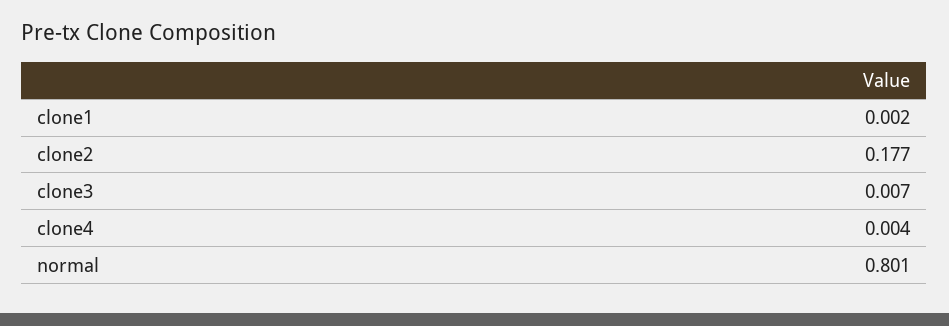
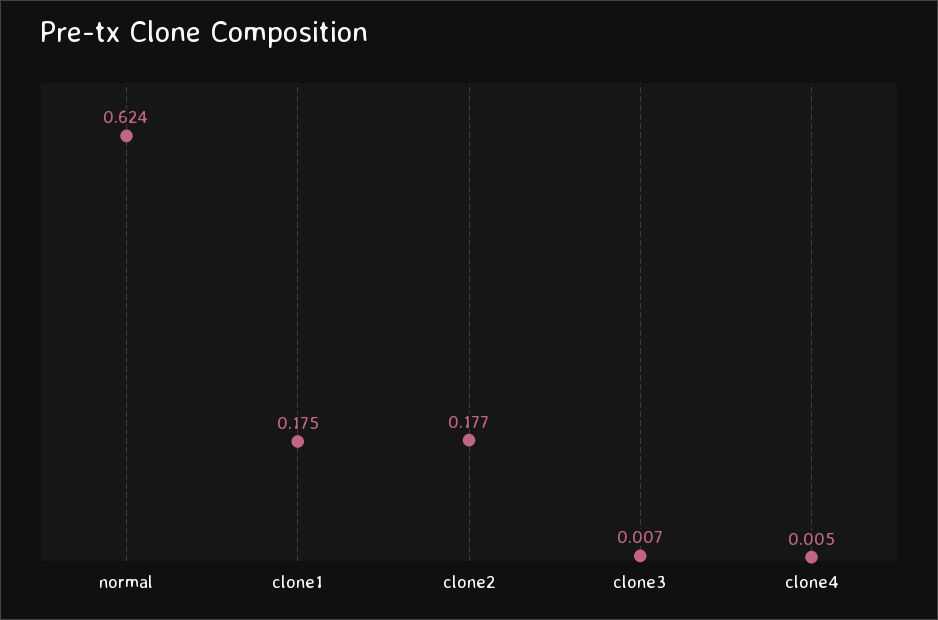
clone1: 0.002 -> 0.175
clone4: 0.004 -> 0.005
normal: 0.801 -> 0.624

